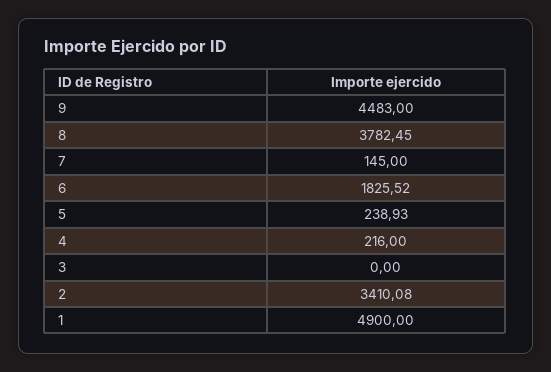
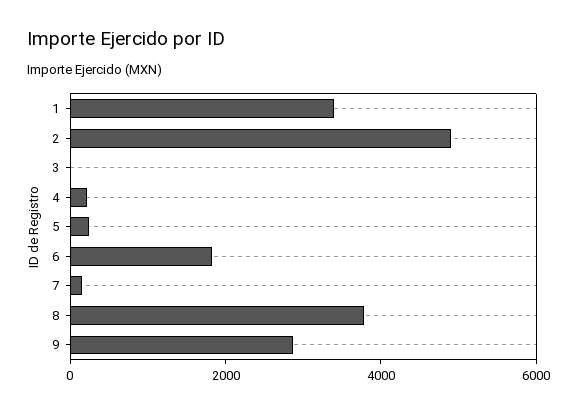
9: 4483 -> 3000
2: 3410.08 -> 5000
1: 4900 -> 3500

